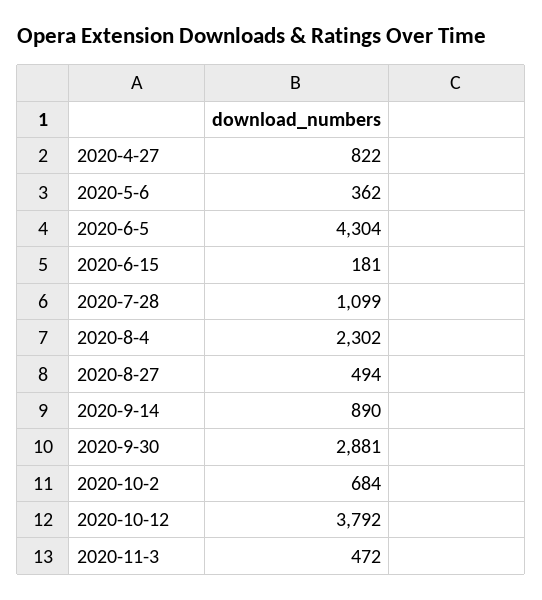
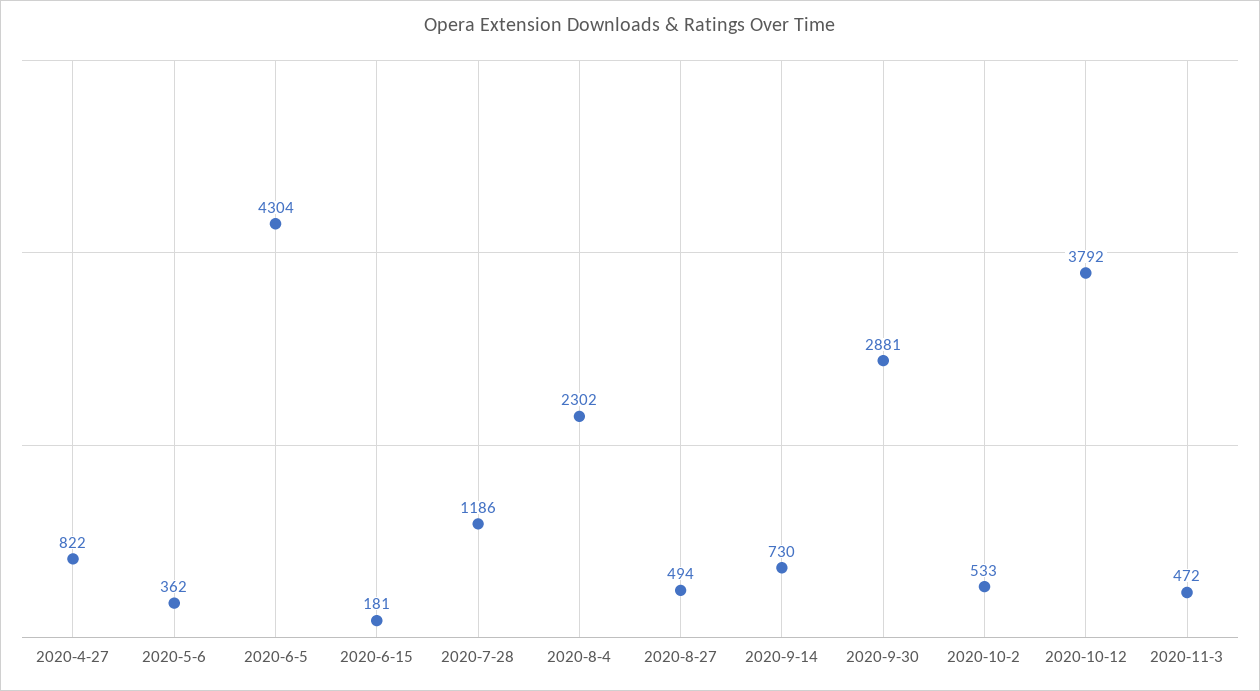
2020-7-28: 1099 -> 1186
2020-9-14: 890 -> 730
2020-10-2: 684 -> 533

